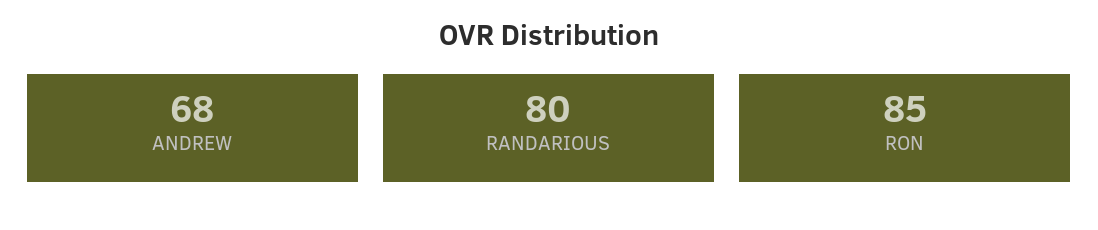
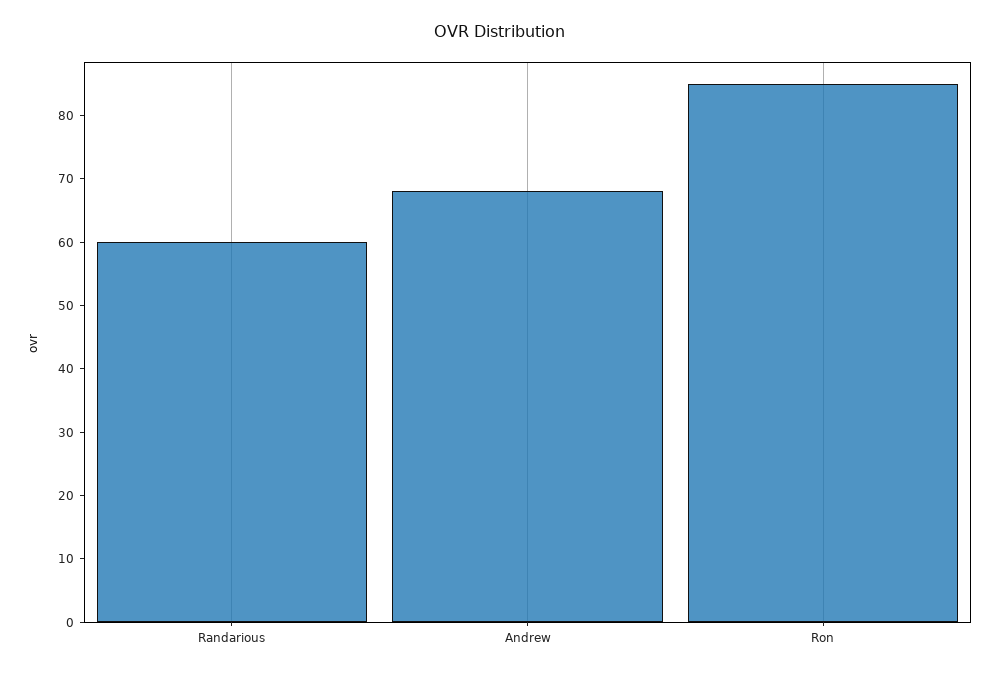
RANDARIOUS: 80 -> 60

